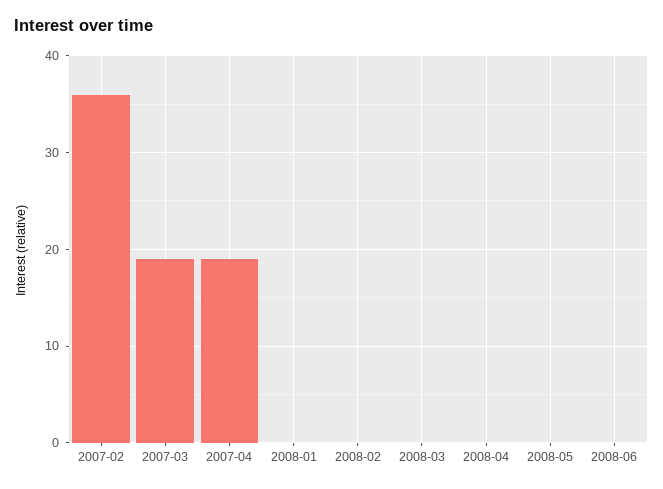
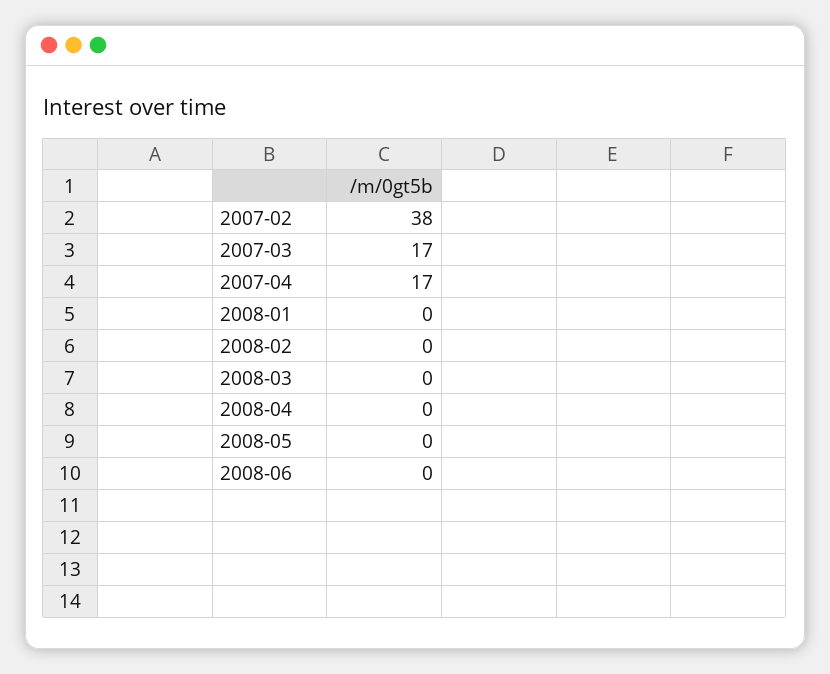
2007-02: 36 -> 38
2007-03: 19 -> 17
2007-04: 19 -> 17

